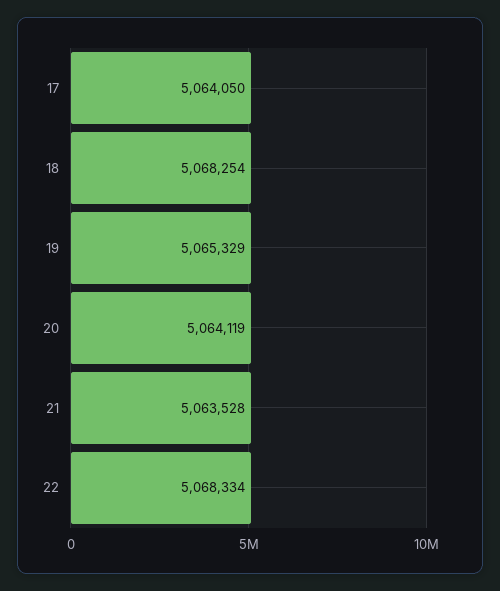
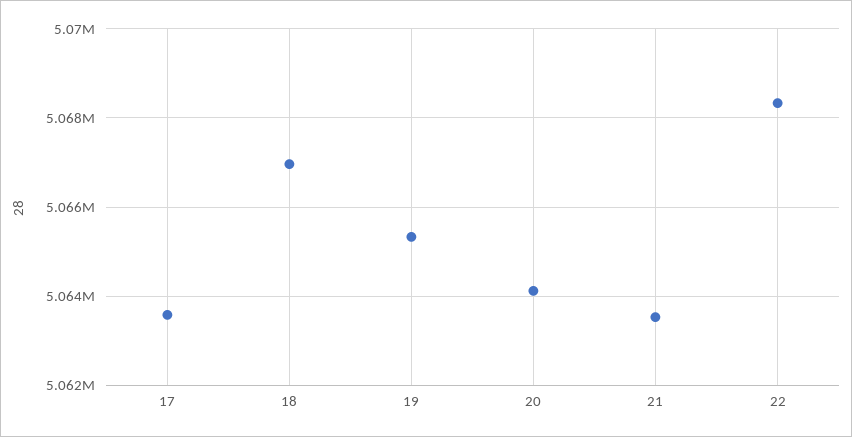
17: 5064050 -> 5063600
18: 5068254 -> 5067000

